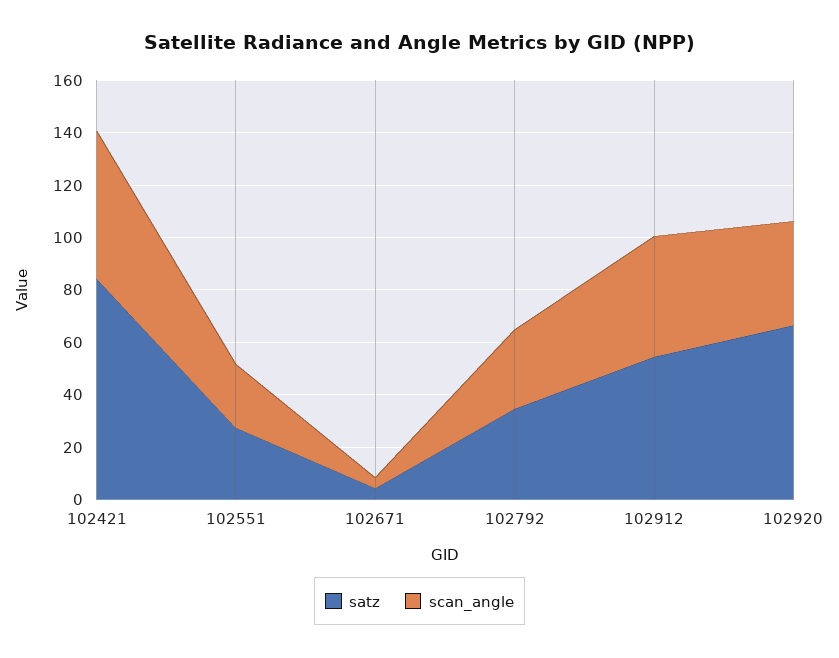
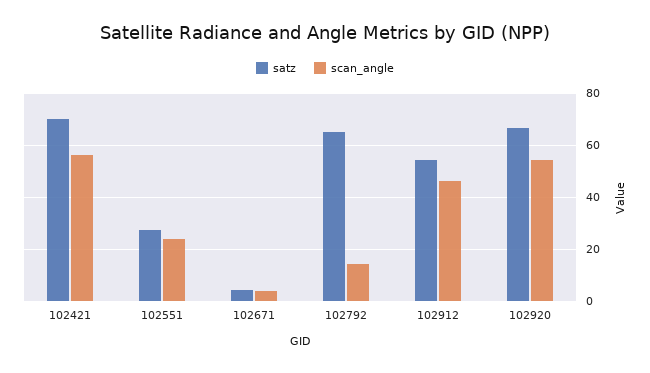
satz, 102421: 85 -> 70
satz, 102792: 35 -> 65
scan_angle, 102792: 30 -> 15
scan_angle, 102920: 40 -> 55

